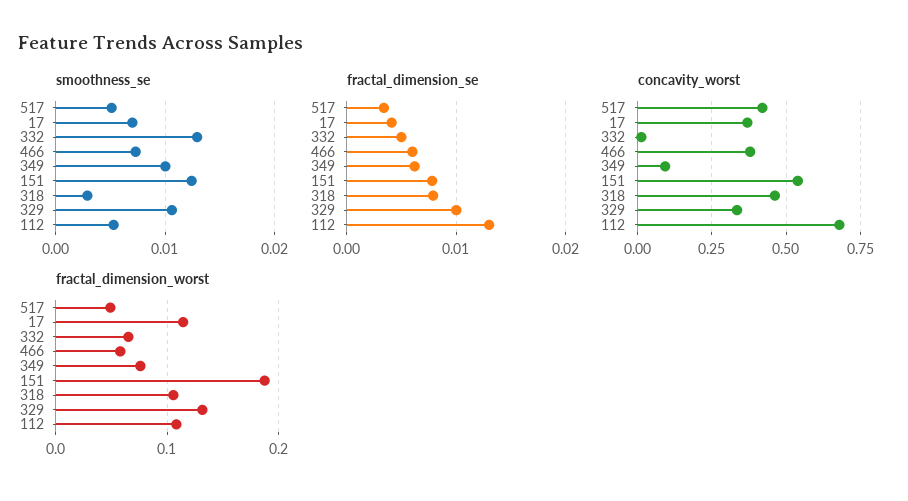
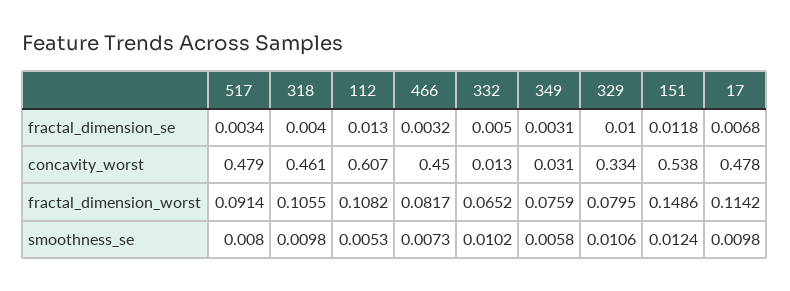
smoothness_se, 517: 0.005 -> 0.008
smoothness_se, 17: 0.007 -> 0.0098
smoothness_se, 332: 0.013 -> 0.0102
smoothness_se, 349: 0.01 -> 0.0058
smoothness_se, 318: 0.003 -> 0.0098
fractal_dimension_se, 17: 0.004 -> 0.0068
fractal_dimension_se, 466: 0.006 -> 0.0032
fractal_dimension_se, 349: 0.006 -> 0.0031
fractal_dimension_se, 151: 0.008 -> 0.0118
fractal_dimension_se, 318: 0.008 -> 0.004
concavity_worst, 517: 0.425 -> 0.479
concavity_worst, 17: 0.375 -> 0.478
concavity_worst, 466: 0.375 -> 0.45
concavity_worst, 349: 0.1 -> 0.031
concavity_worst, 112: 0.675 -> 0.607
fractal_dimension_worst, 517: 0.05 -> 0.0914
fractal_dimension_worst, 466: 0.06 -> 0.0817
fractal_dimension_worst, 151: 0.19 -> 0.1486
fractal_dimension_worst, 329: 0.13 -> 0.0795

